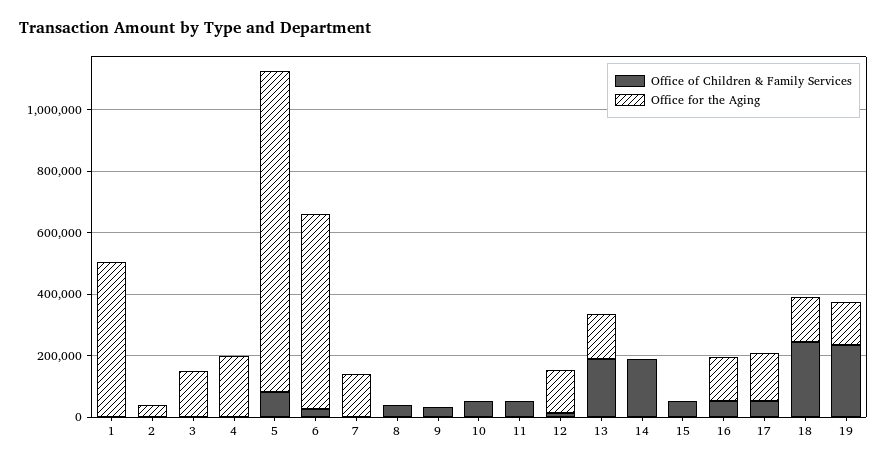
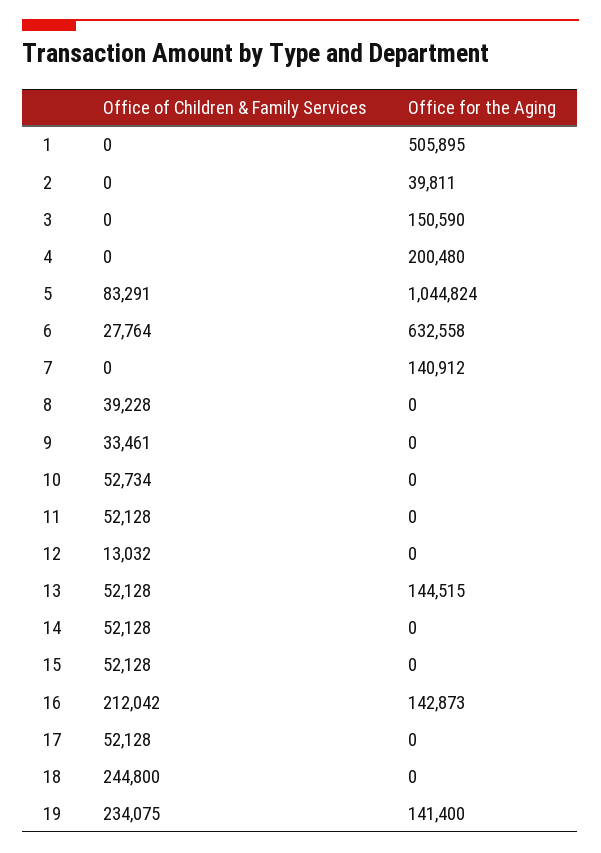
Office for the Aging, 12: 150000 -> 0
Office of Children & Family Services, 13: 200000 -> 52128
Office of Children & Family Services, 14: 200000 -> 52128
Office of Children & Family Services, 16: 50000 -> 212042
Office for the Aging, 17: 150000 -> 0
Office for the Aging, 18: 150000 -> 0

